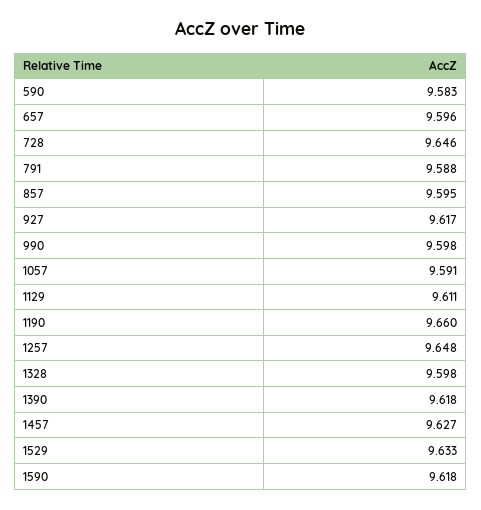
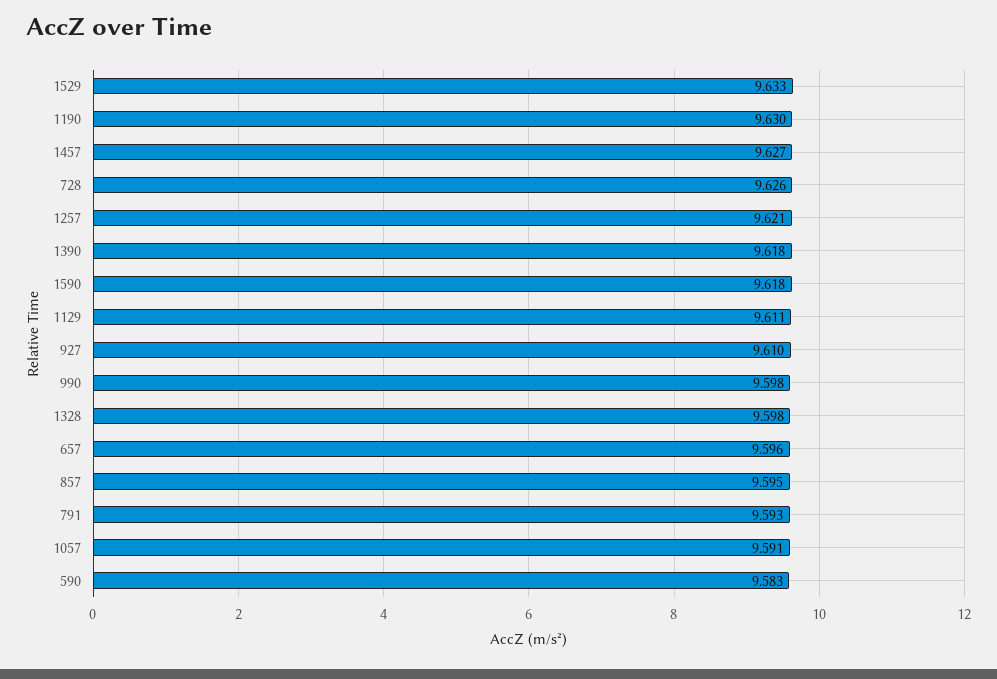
728: 9.646 -> 9.626
791: 9.588 -> 9.593
927: 9.617 -> 9.61
1190: 9.66 -> 9.63
1257: 9.648 -> 9.621

